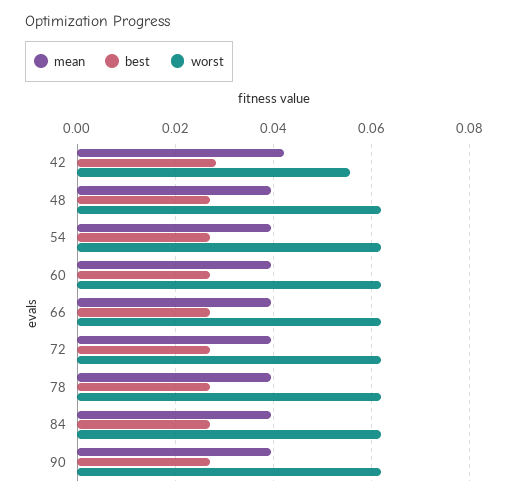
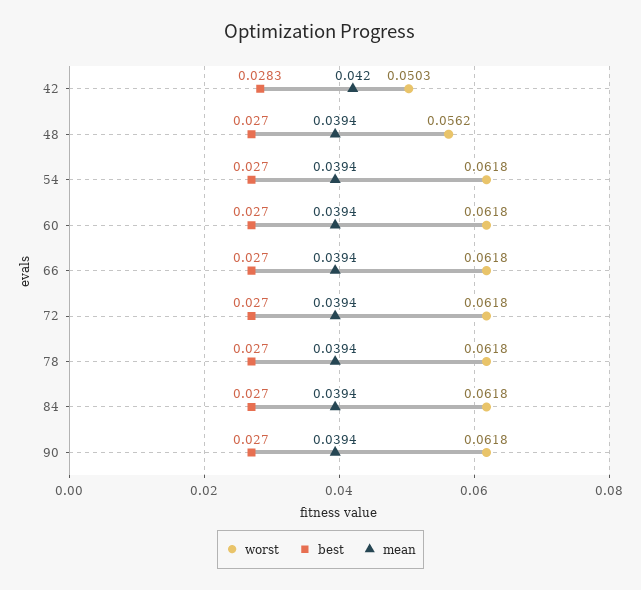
worst, 42: 0.056 -> 0.0503
worst, 48: 0.062 -> 0.0562

